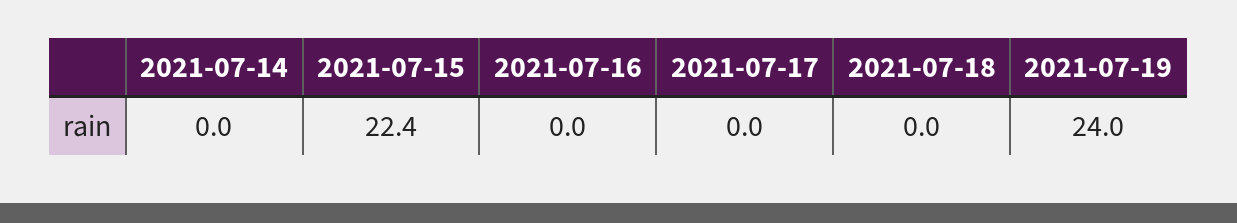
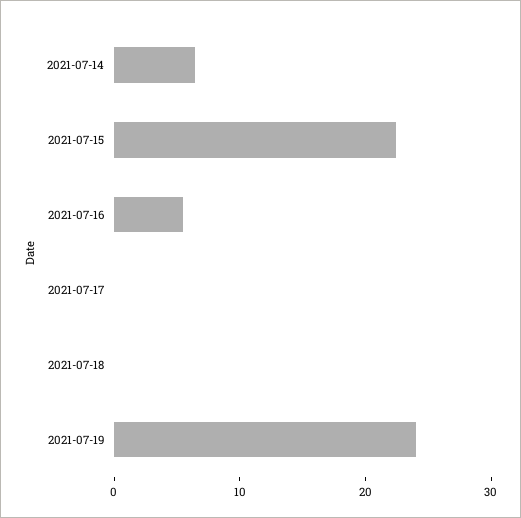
2021-07-14: 0 -> 6
2021-07-16: 0 -> 6

